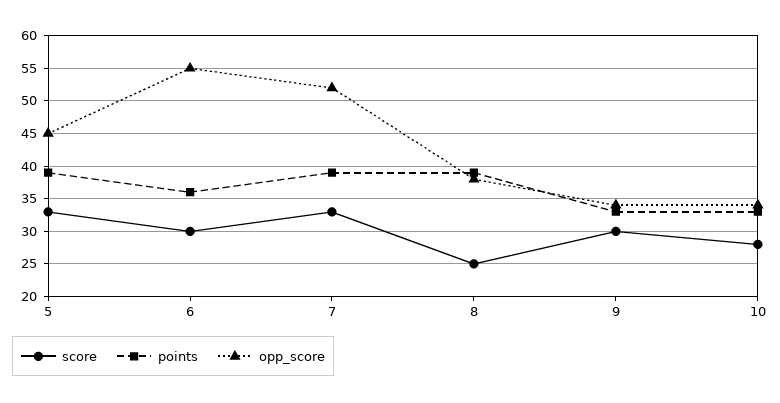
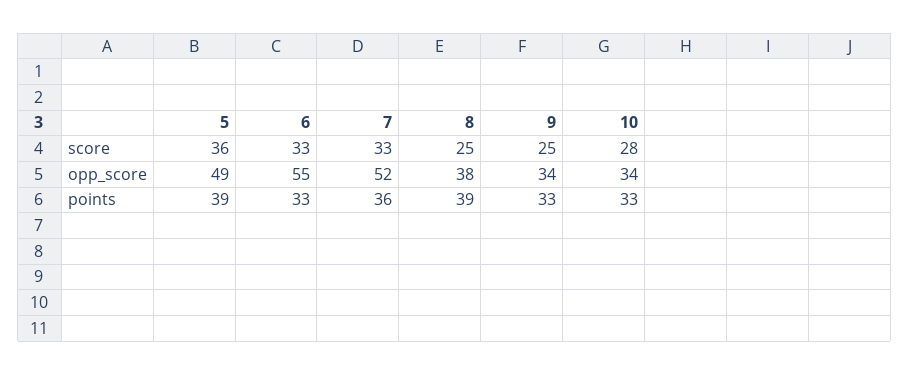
score, 5: 33 -> 36
opp_score, 5: 45 -> 49
score, 6: 30 -> 33
points, 6: 36 -> 33
points, 7: 39 -> 36
score, 9: 30 -> 25

